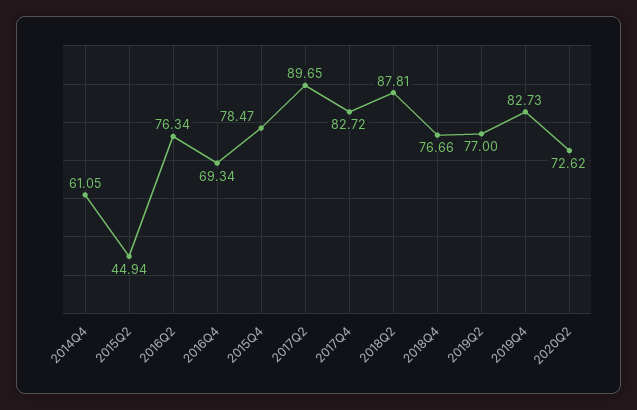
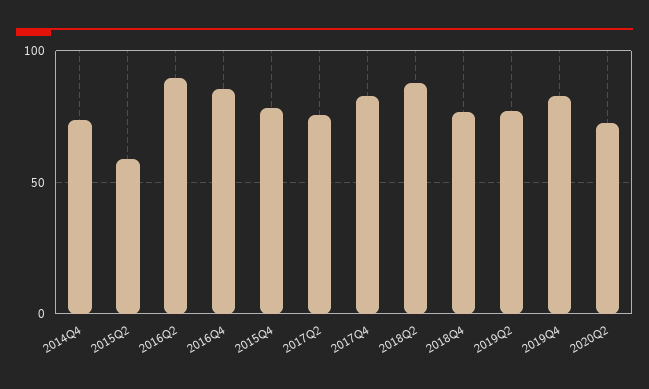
2014Q4: 61.05 -> 75
2015Q2: 44.94 -> 60
2016Q2: 76.34 -> 90
2016Q4: 69.34 -> 85
2017Q2: 89.65 -> 75

